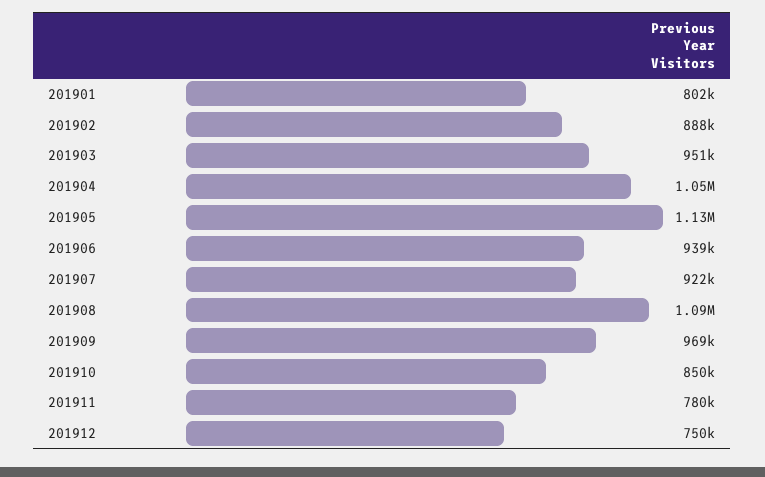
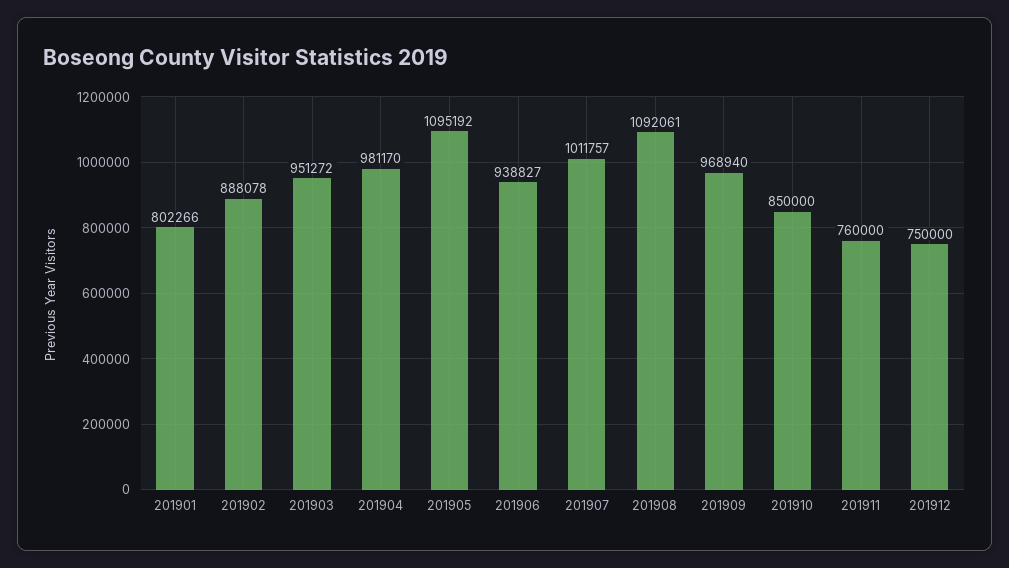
201904: 1050000 -> 981170
201905: 1130000 -> 1095192
201907: 922000 -> 1011757
201911: 780000 -> 760000

